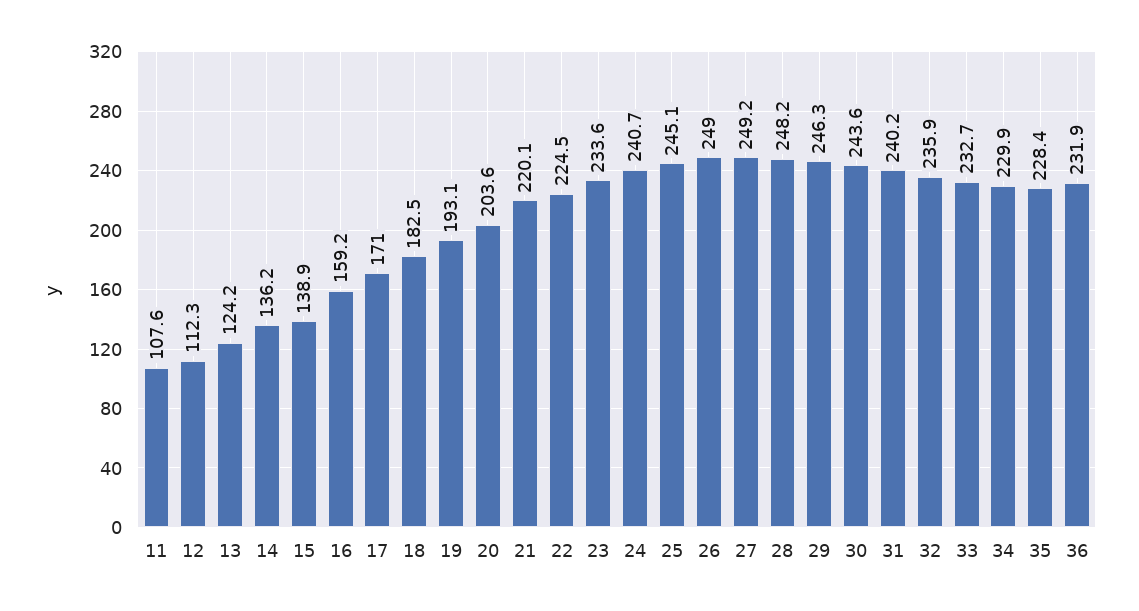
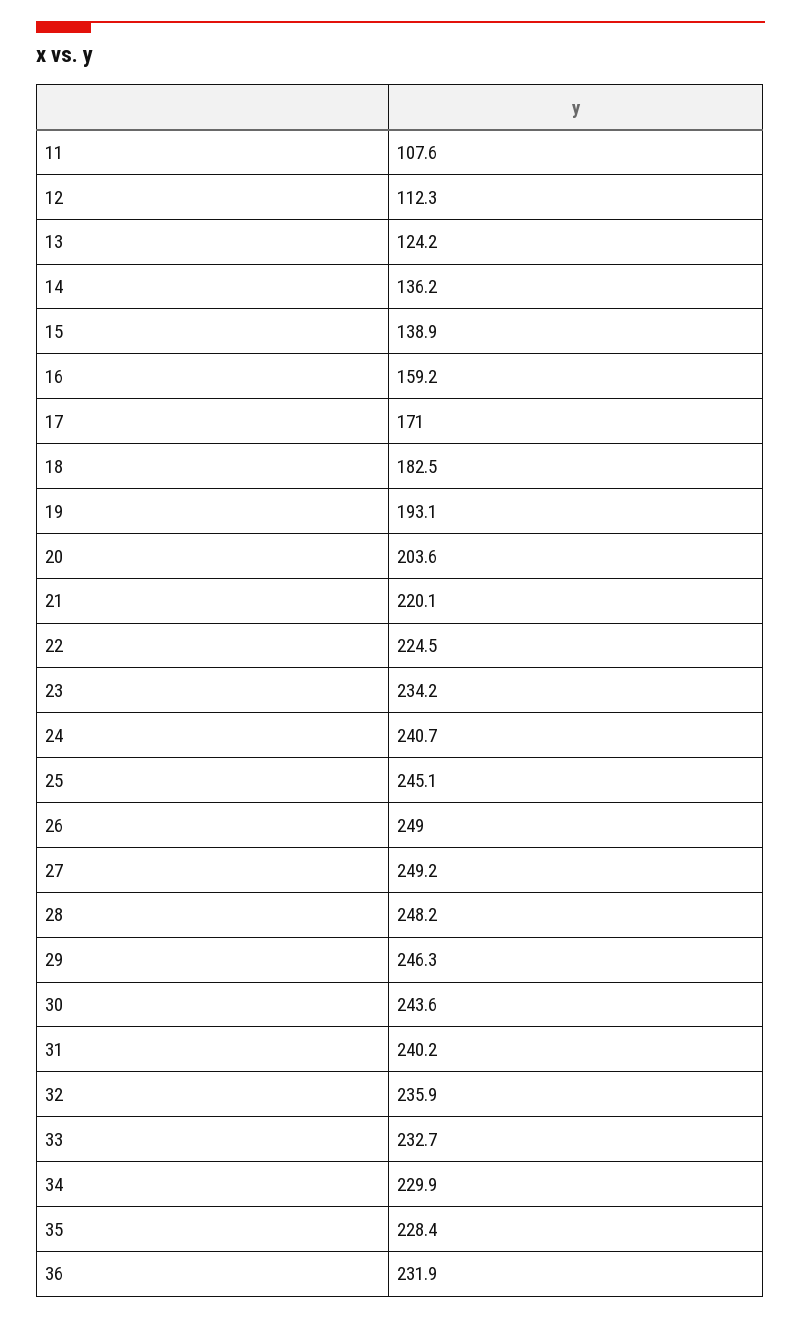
23: 233.6 -> 234.2

